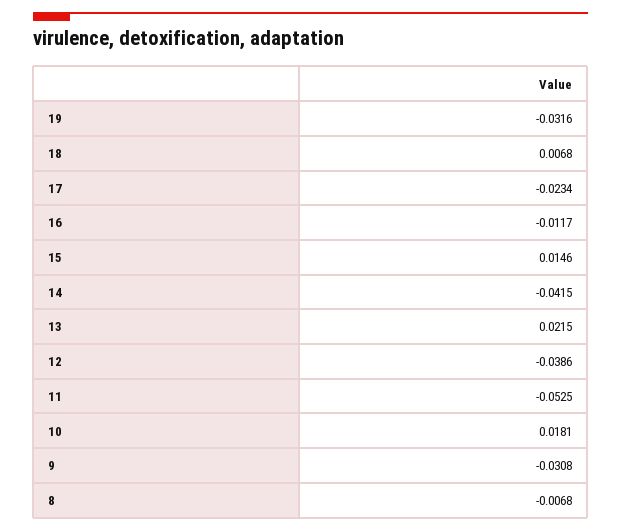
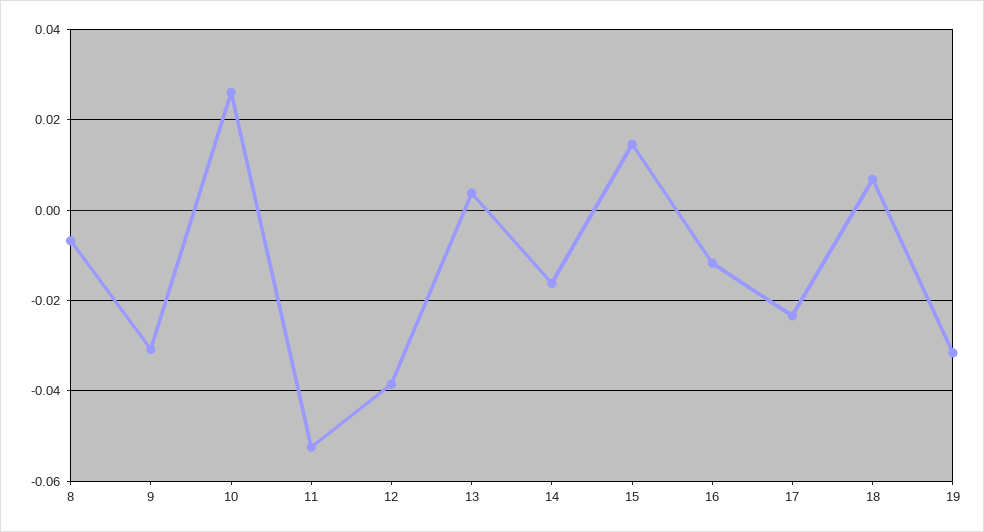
14: -0.0415 -> -0.016
13: 0.0215 -> 0.004
10: 0.0181 -> 0.026

